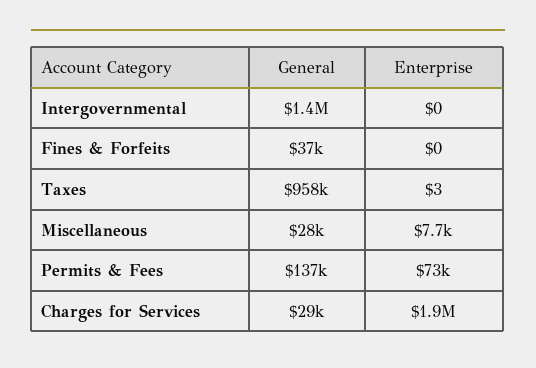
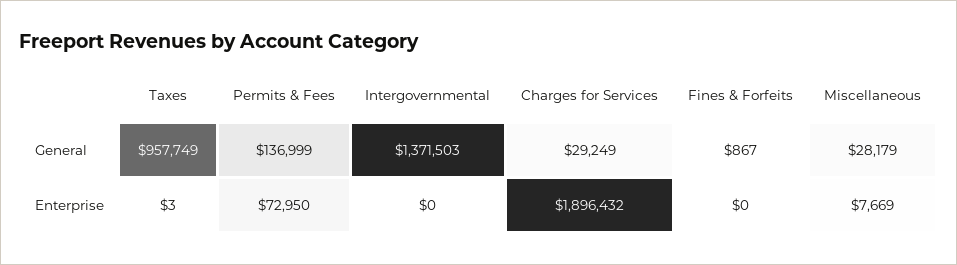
General, Fines & Forfeits: 37000 -> 867

